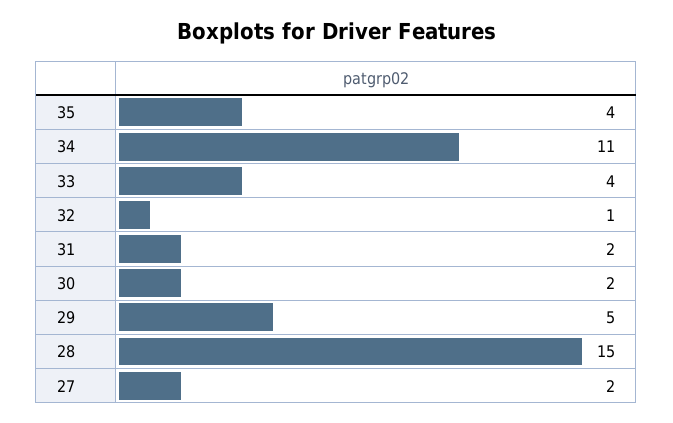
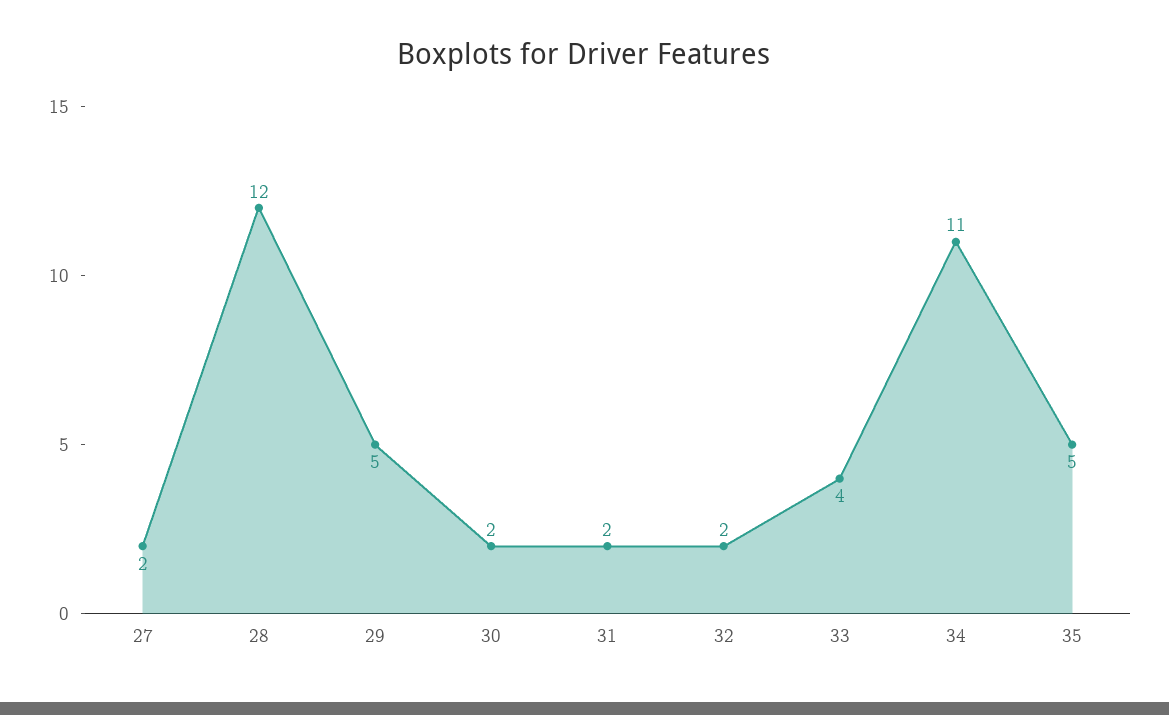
35: 4 -> 5
32: 1 -> 2
28: 15 -> 12

